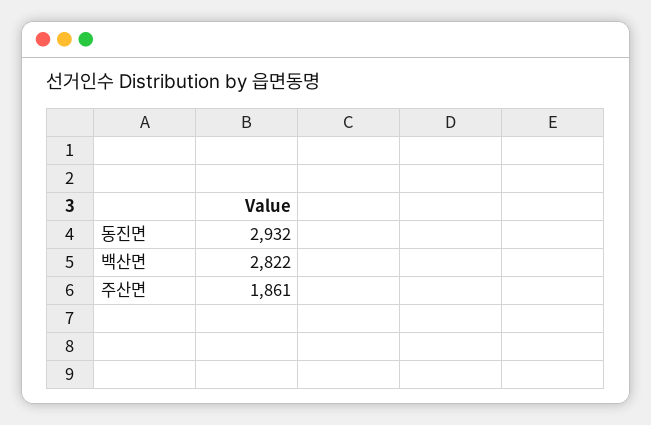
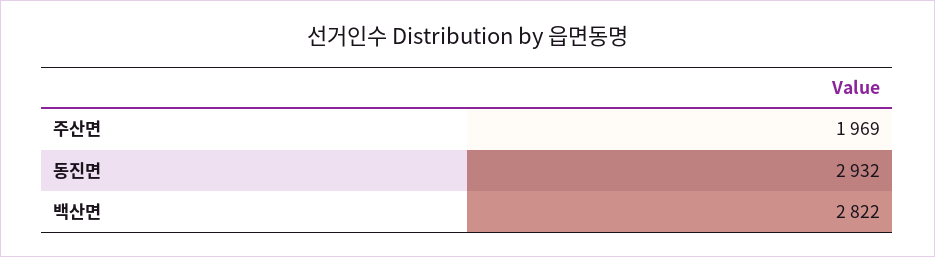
주산면: 1861 -> 1969

